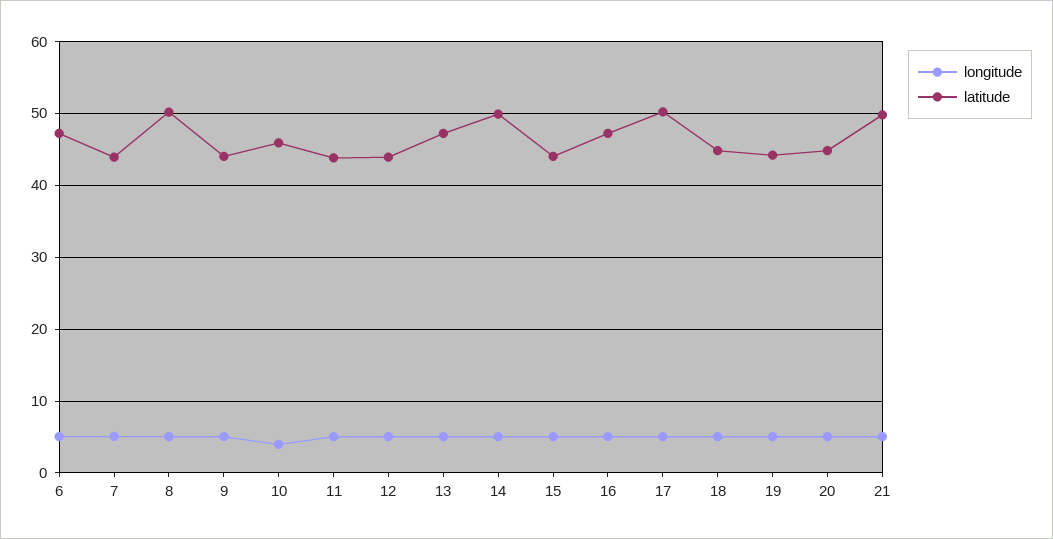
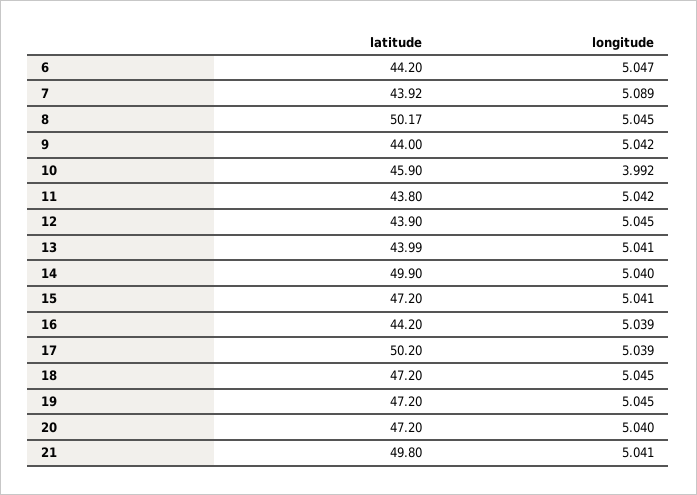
latitude, 6: 47 -> 44.2
latitude, 13: 47 -> 43.99
latitude, 15: 44 -> 47.2
latitude, 16: 47 -> 44.2
latitude, 18: 45 -> 47.2
latitude, 19: 44 -> 47.2
latitude, 20: 45 -> 47.2

